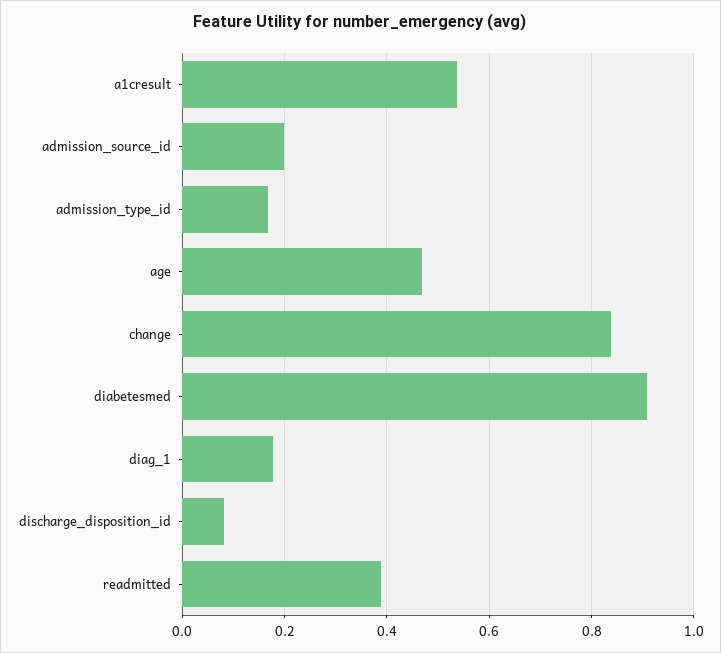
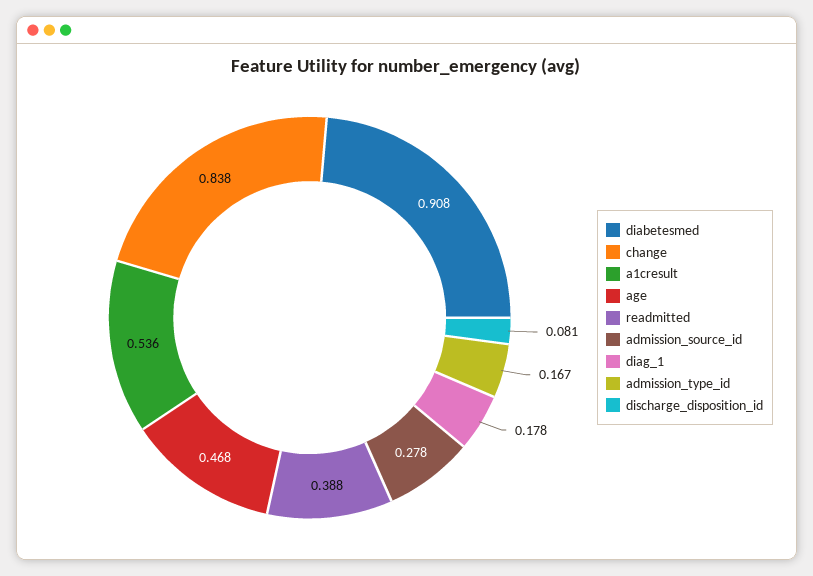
admission_source_id: 0.2 -> 0.278

